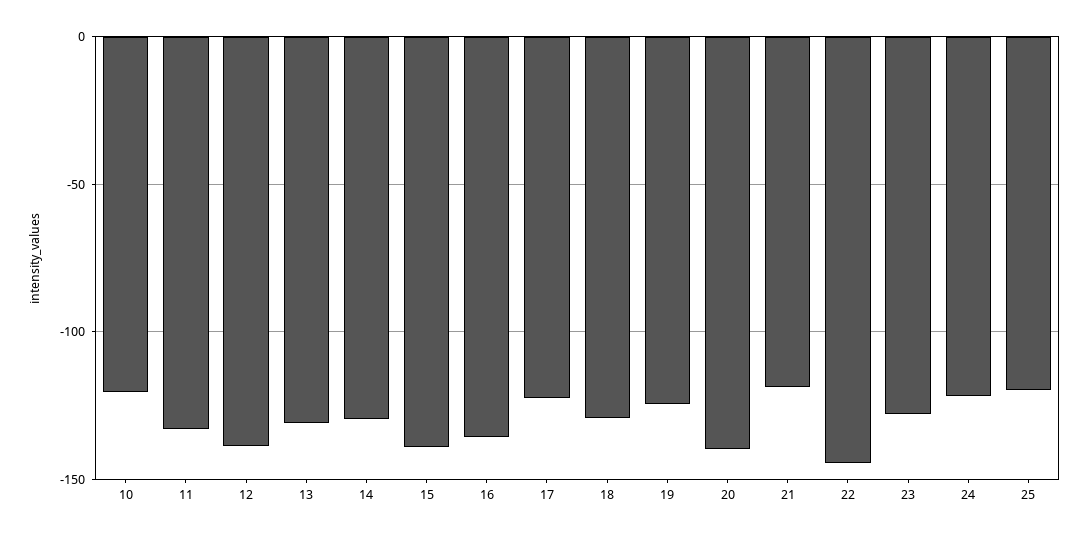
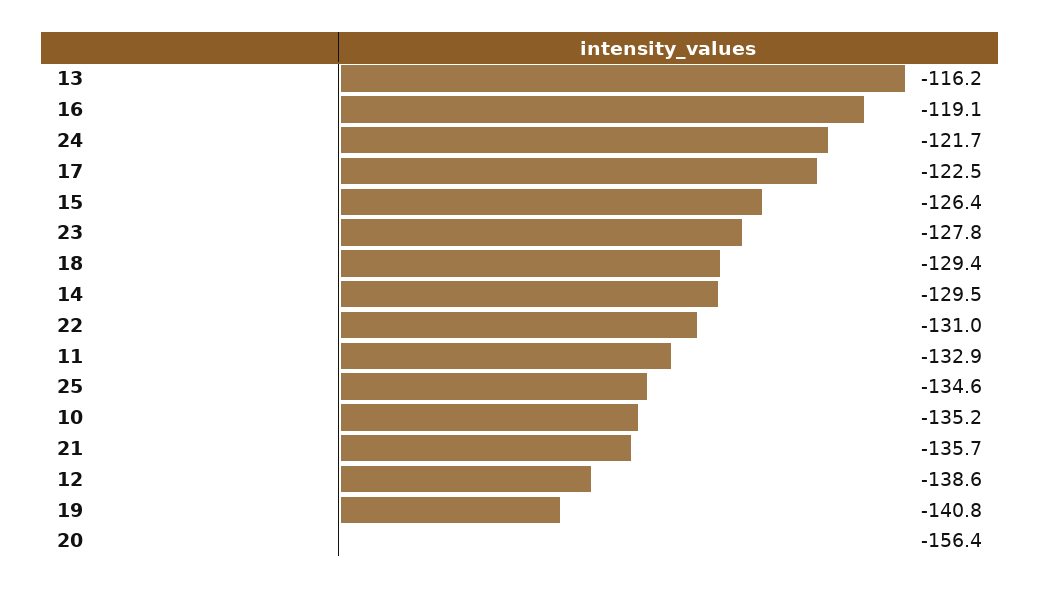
10: -120 -> -135.2
13: -130 -> -116.2
15: -140 -> -126.4
16: -135 -> -119.1
19: -125 -> -140.8
20: -140 -> -156.4
21: -120 -> -135.7
22: -145 -> -131
25: -120 -> -134.6

